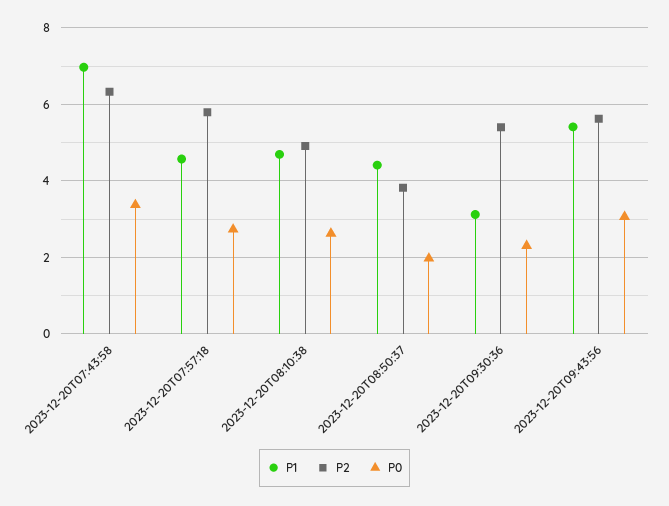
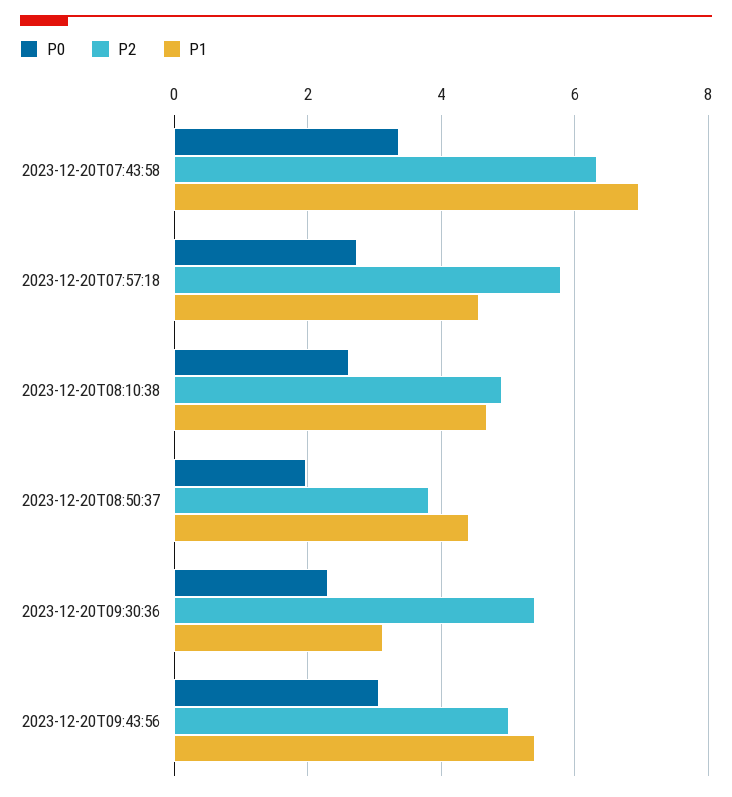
P2, 2023-12-20T09:43:56: 5.6 -> 5

